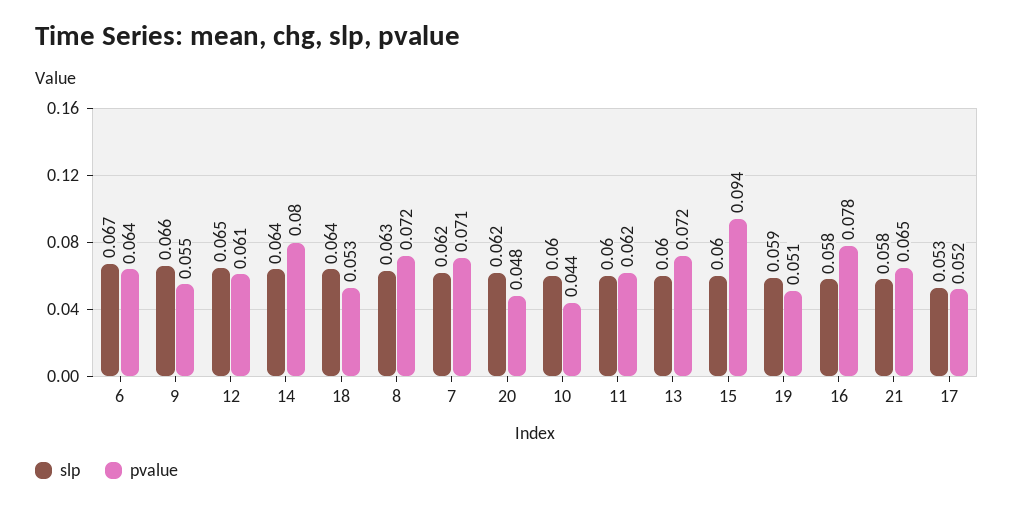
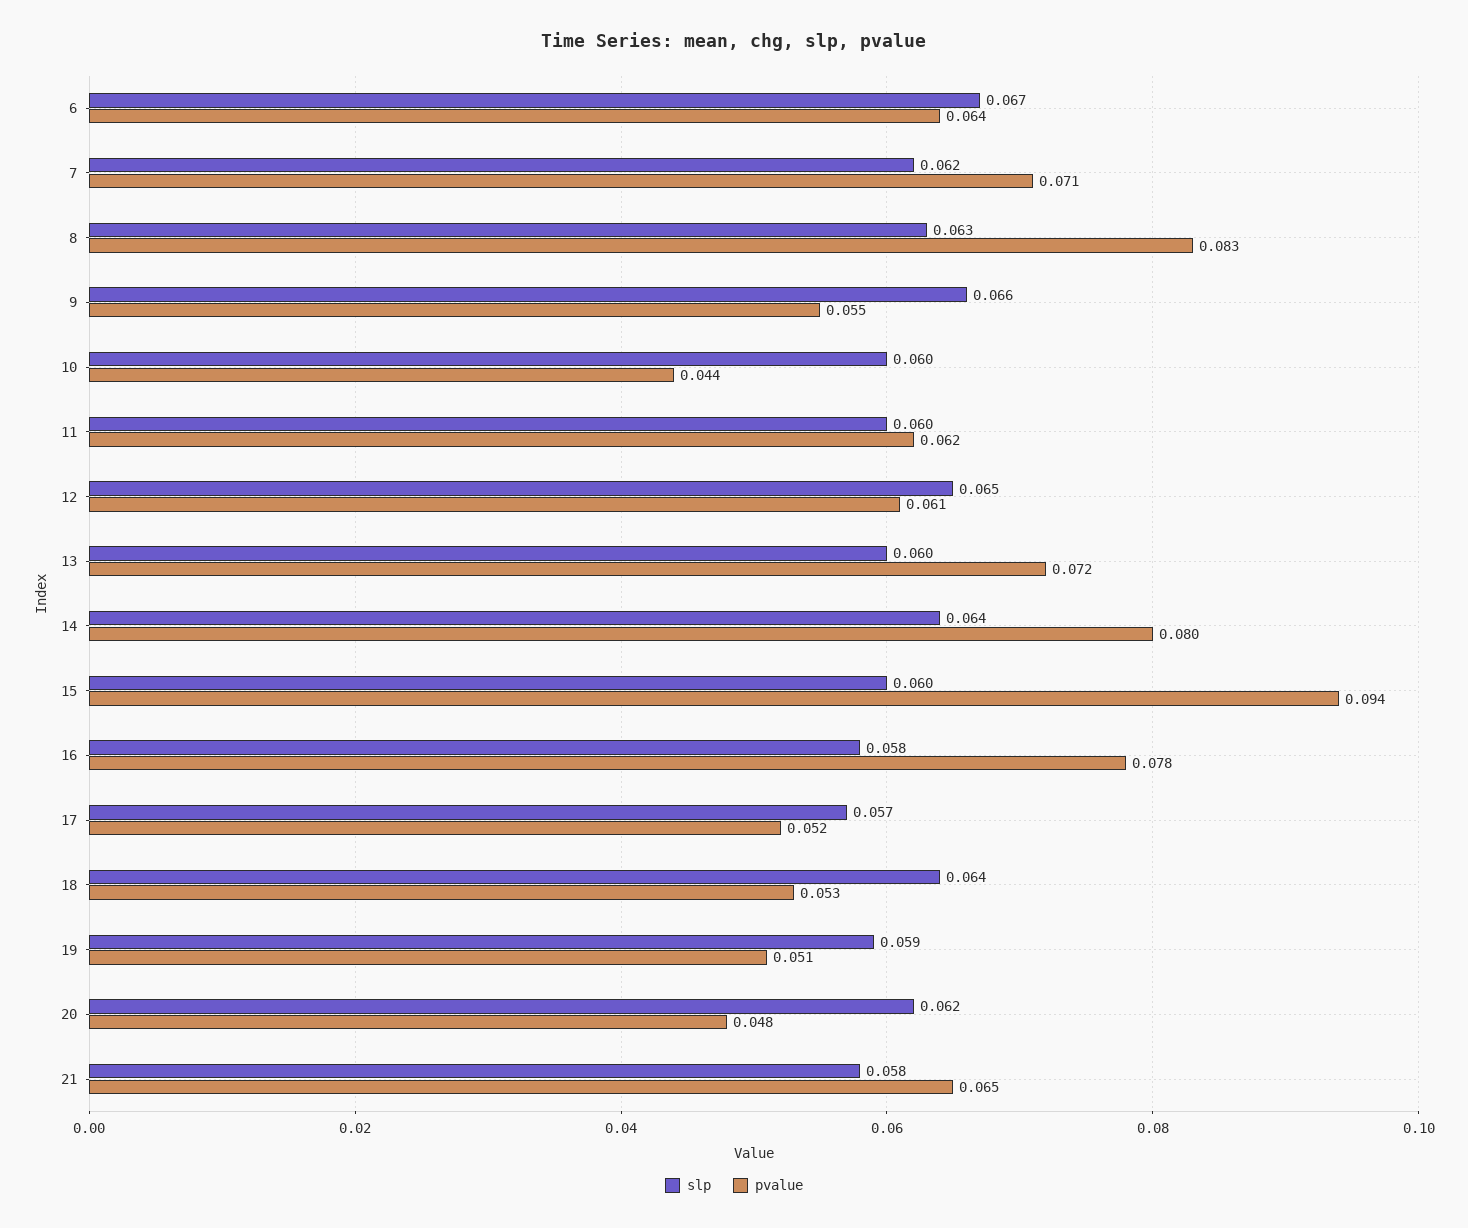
pvalue, 8: 0.072 -> 0.083
slp, 17: 0.053 -> 0.057

